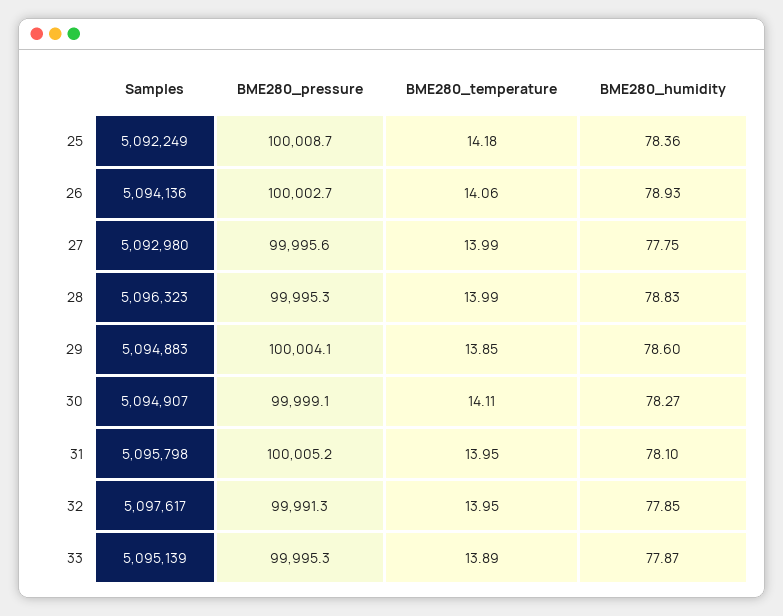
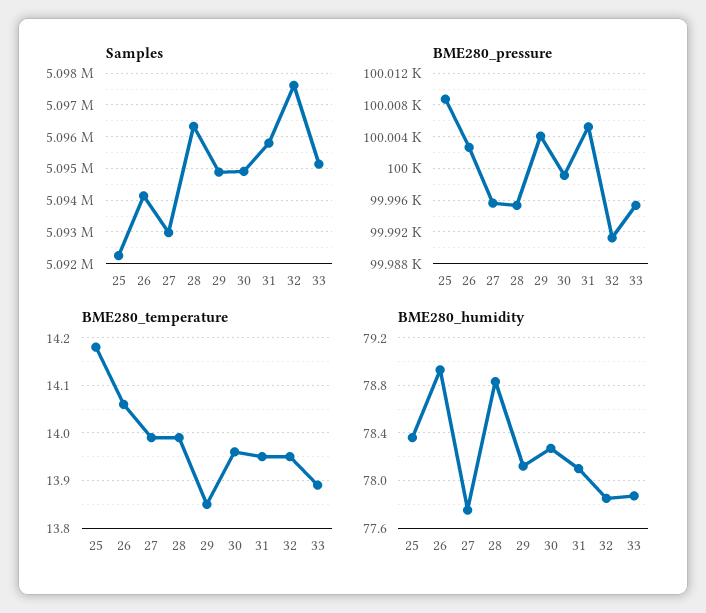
BME280_humidity, 29: 78.6 -> 78.1
BME280_temperature, 30: 14.11 -> 13.95

